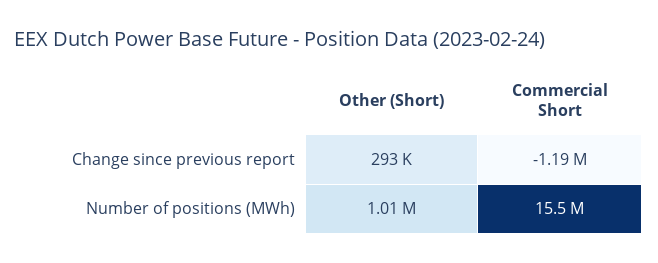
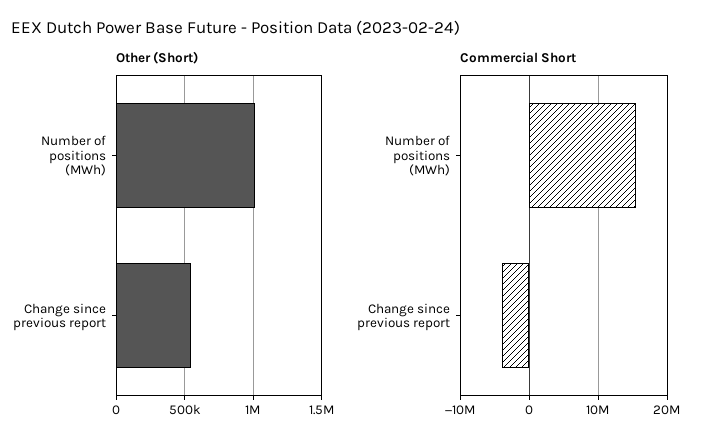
Other (Short), Change since previous report: 293000 -> 550000
Commercial Short, Change since previous report: -1190000 -> -4000000

